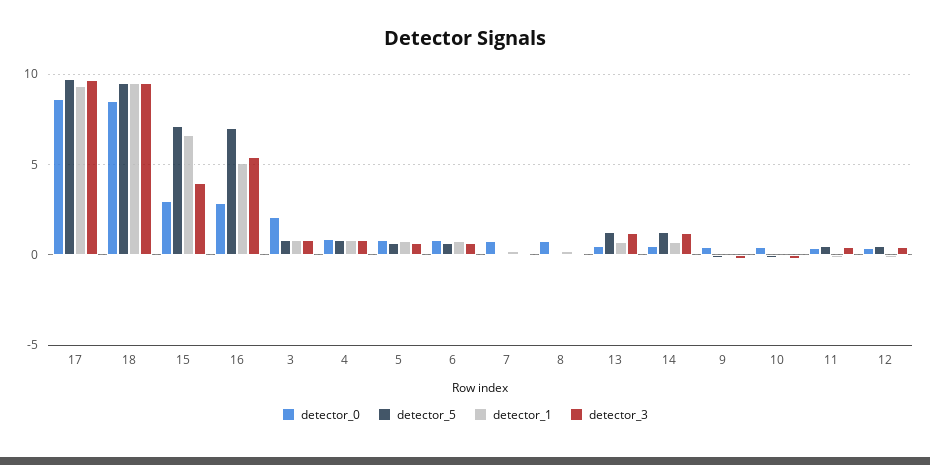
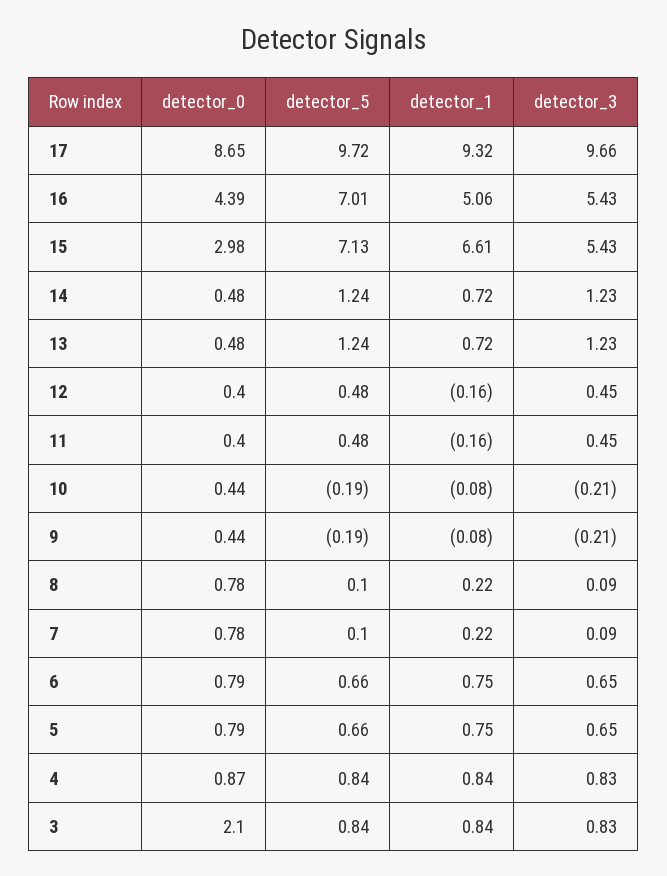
detector_0, 18: 8.5 -> none
detector_5, 18: 9.5 -> none
detector_1, 18: 9.5 -> none
detector_3, 18: 9.5 -> none
detector_3, 15: 4 -> 5.43
detector_0, 16: 3 -> 4.39

